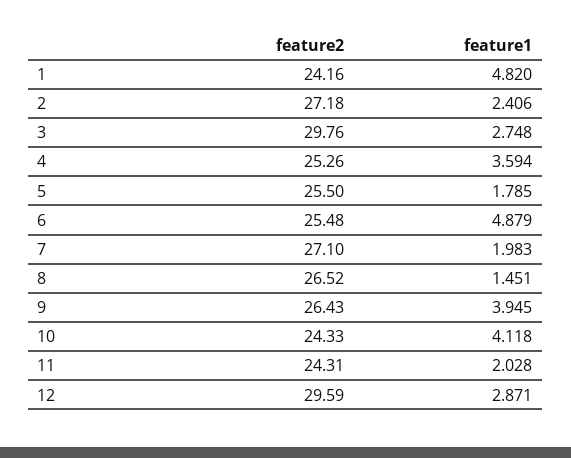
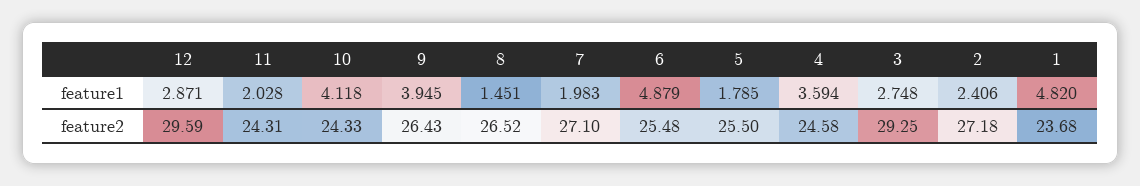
feature2, 1: 24.16 -> 23.68
feature2, 3: 29.76 -> 29.25
feature2, 4: 25.26 -> 24.58

